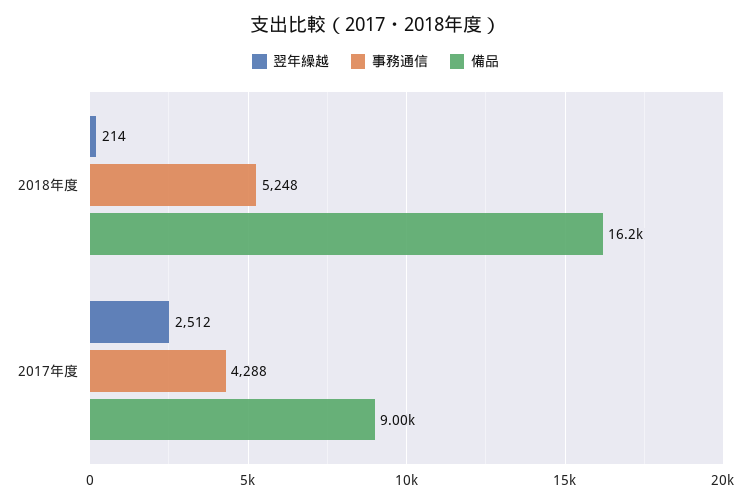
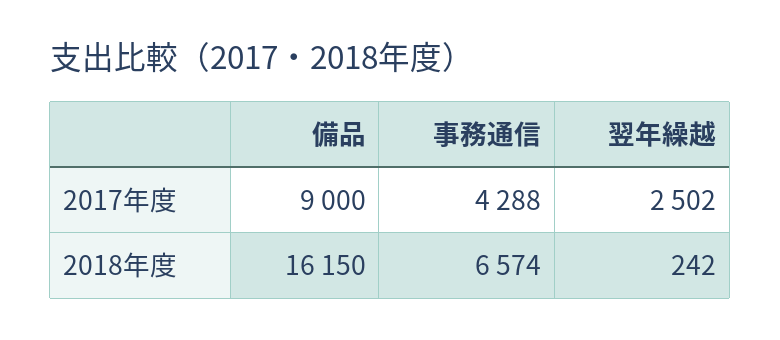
翌年繰越, 2018年度: 214 -> 242
事務通信, 2018年度: 5248 -> 6574
翌年繰越, 2017年度: 2512 -> 2502

